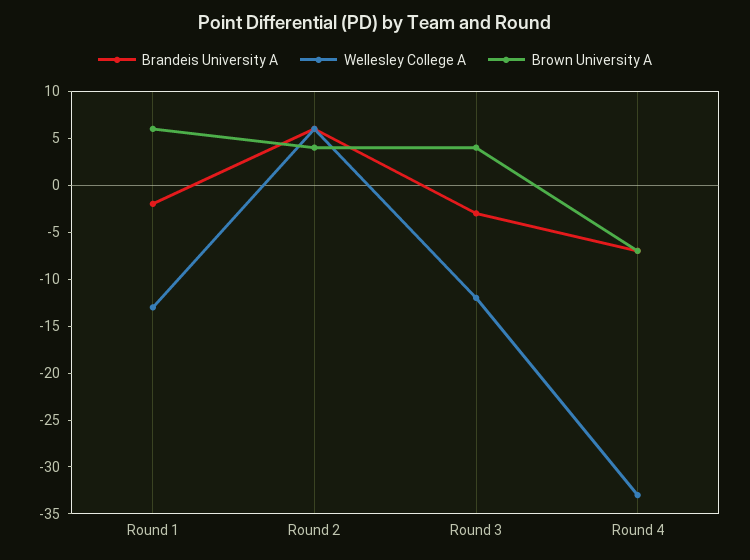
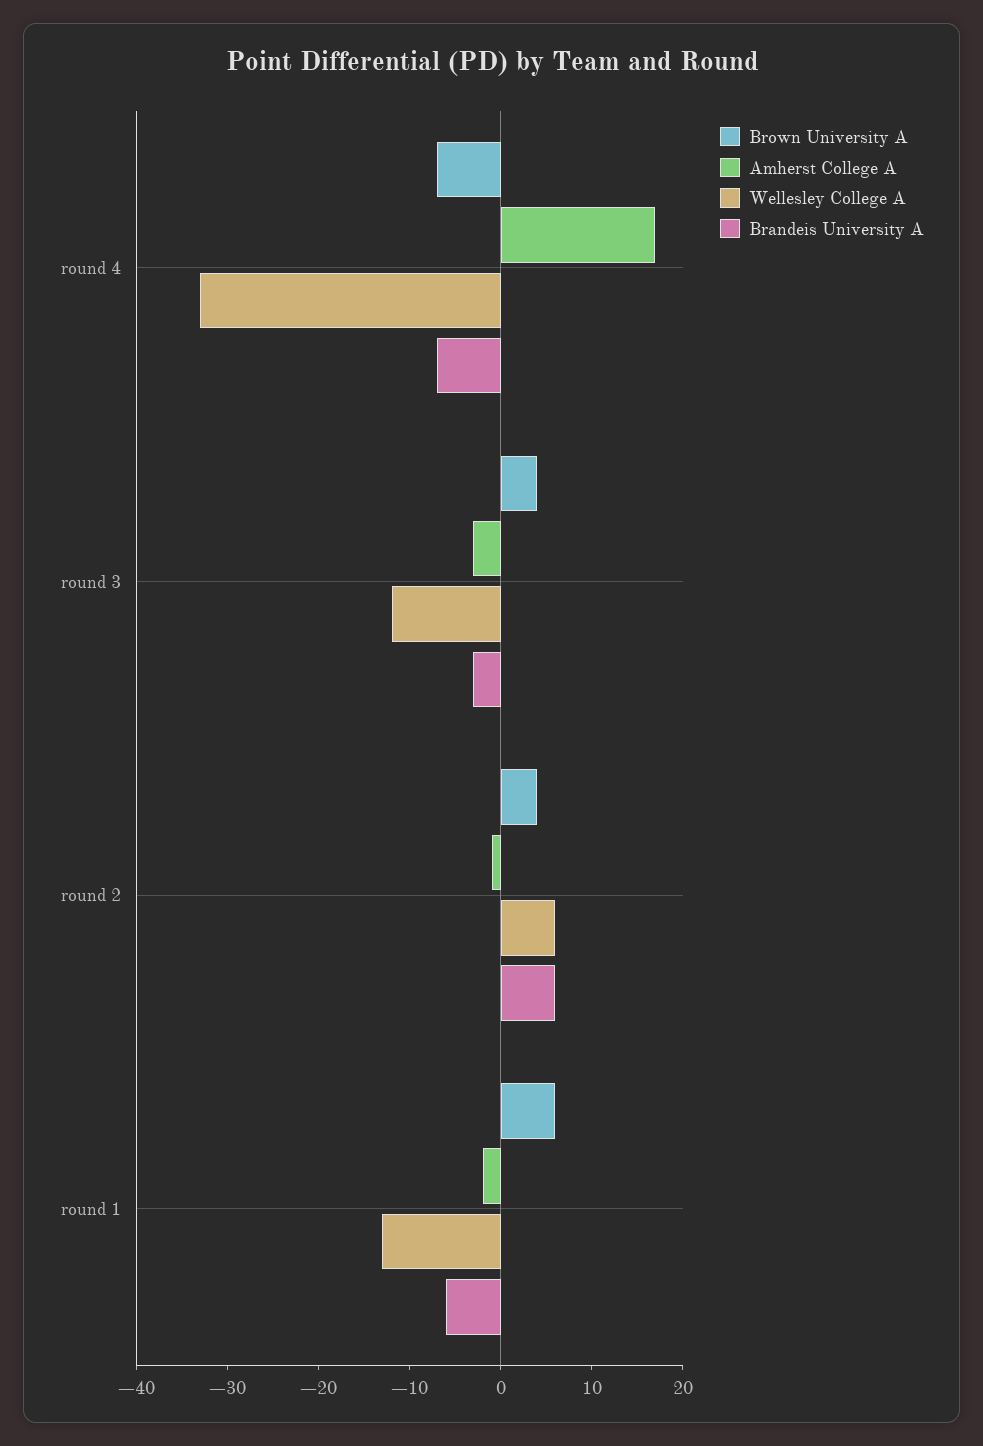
Brandeis University A, Round 1: -2 -> -6
Amherst College A, Round 4: none -> 17
Amherst College A, Round 3: none -> -3
Amherst College A, Round 2: none -> -1
Amherst College A, Round 1: none -> -2

